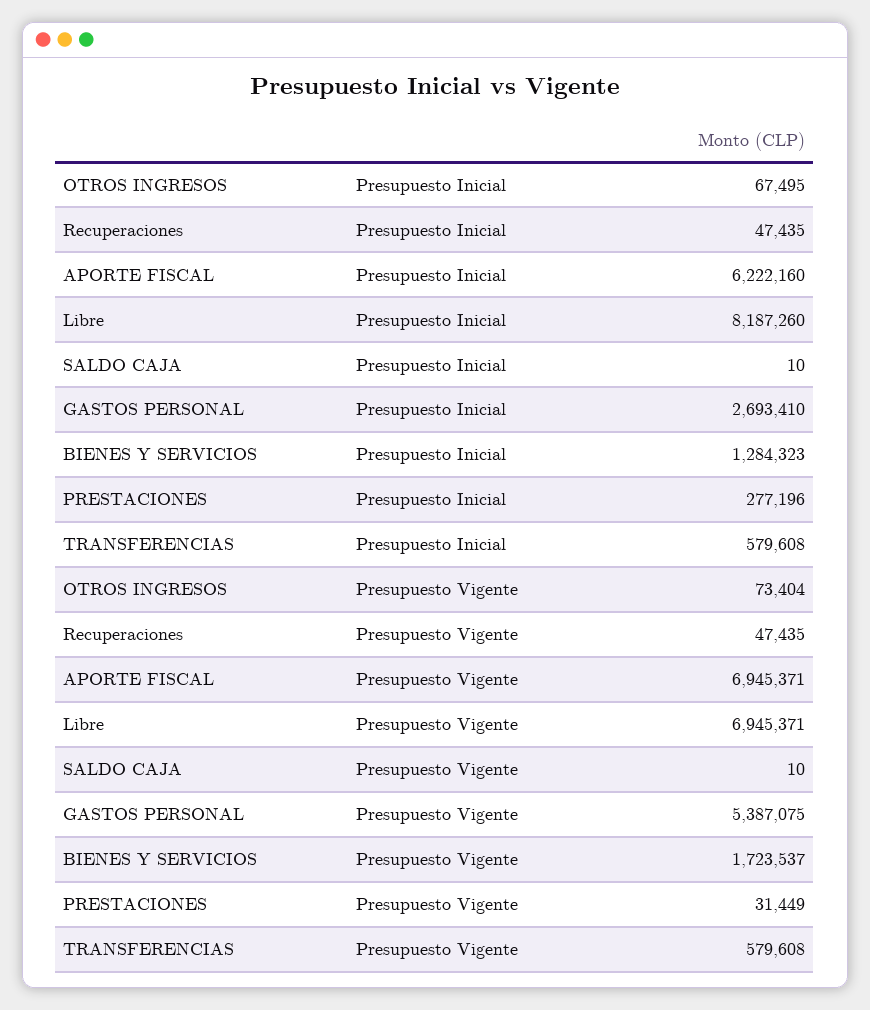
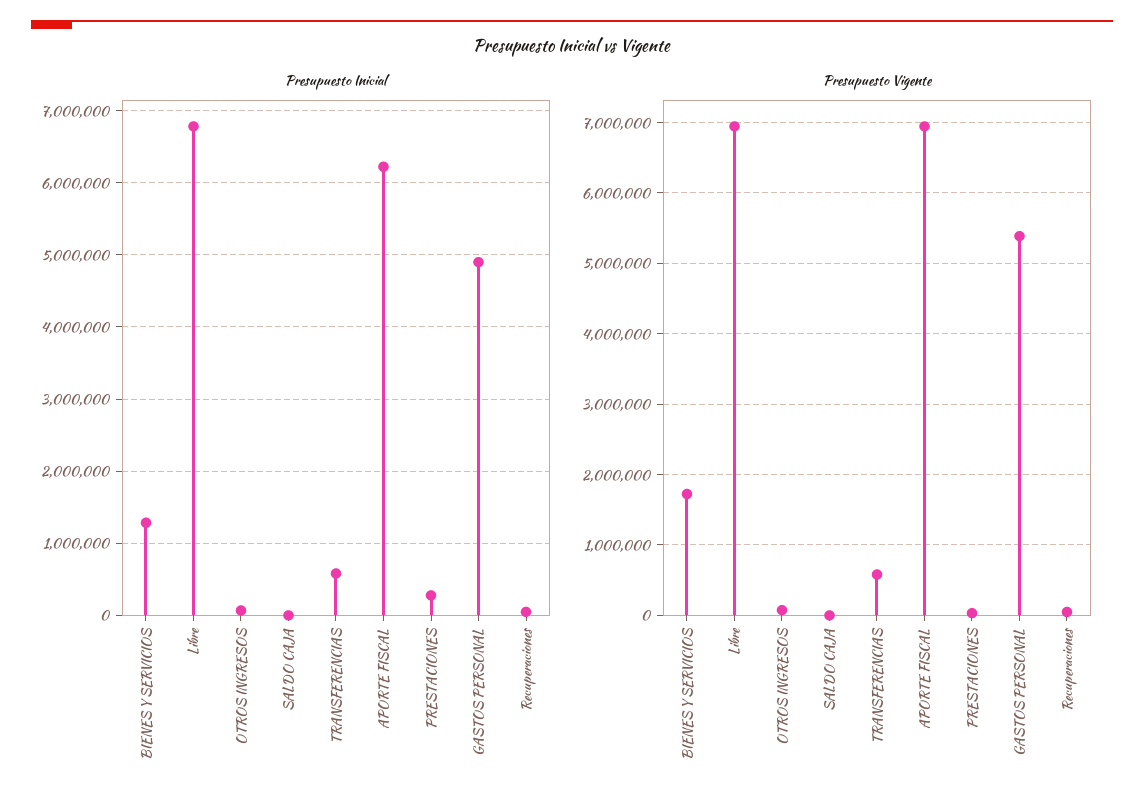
Presupuesto Inicial, Libre: 8187260 -> 6800000
Presupuesto Inicial, GASTOS PERSONAL: 2693410 -> 4900000

